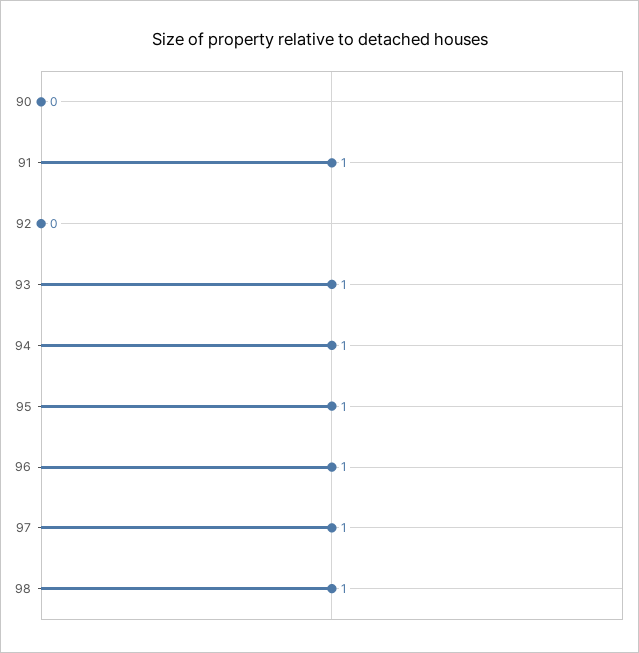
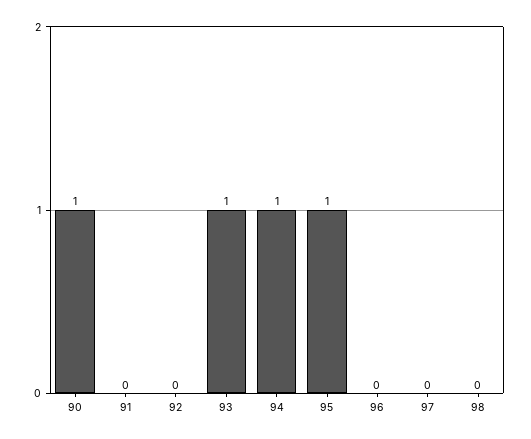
90: 0 -> 1
91: 1 -> 0
96: 1 -> 0
97: 1 -> 0
98: 1 -> 0

